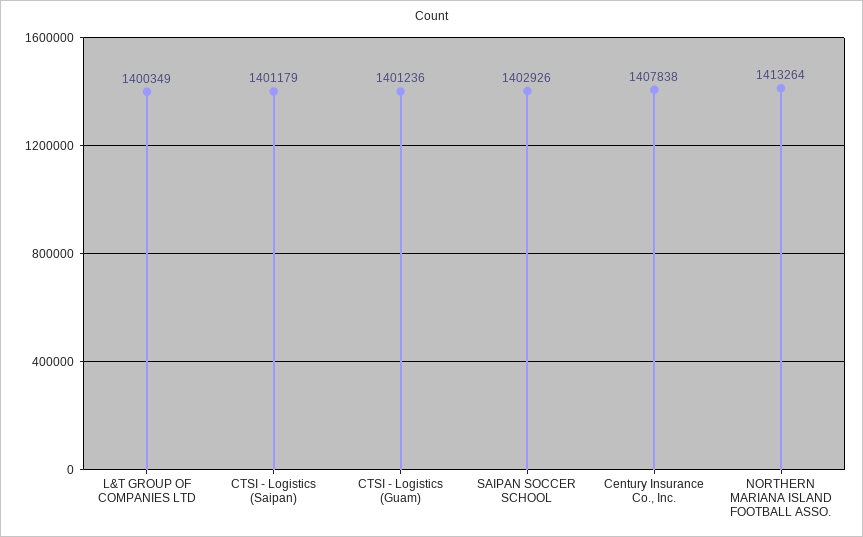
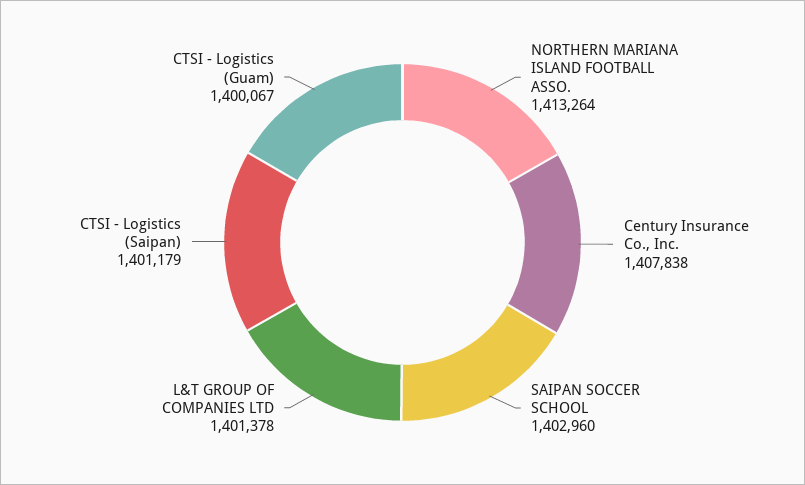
L&T GROUP OF COMPANIES LTD: 1400349 -> 1401378
CTSI - Logistics (Guam): 1401236 -> 1400067
SAIPAN SOCCER SCHOOL: 1402926 -> 1402960

